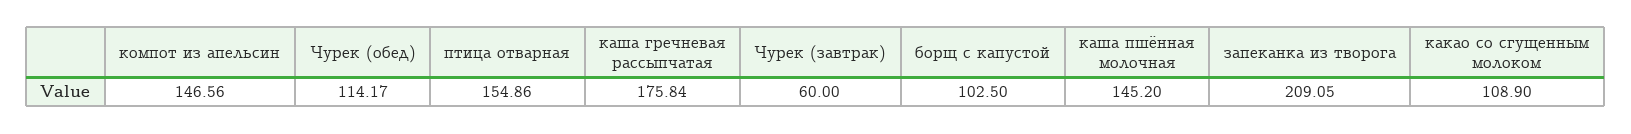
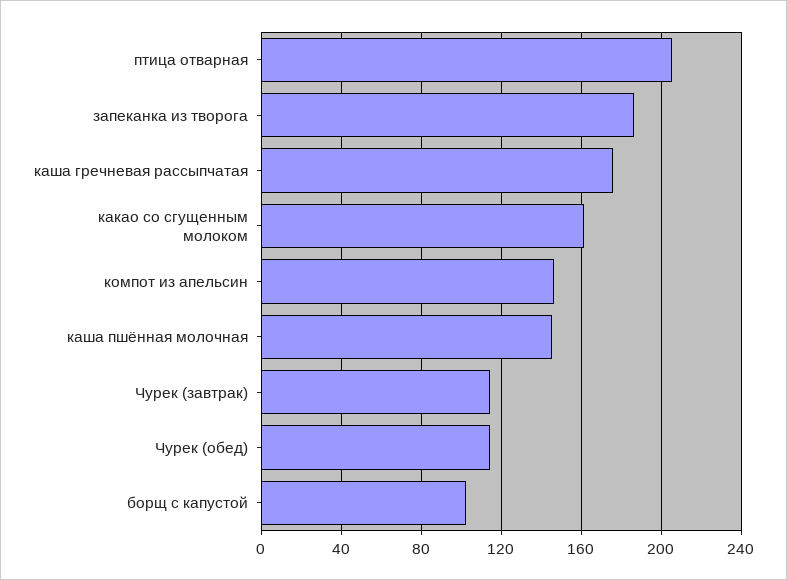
птица отварная: 154.86 -> 205
Чурек (завтрак): 60 -> 115
запеканка из творога: 209.05 -> 185
какао со сгущенным молоком: 108.9 -> 160

